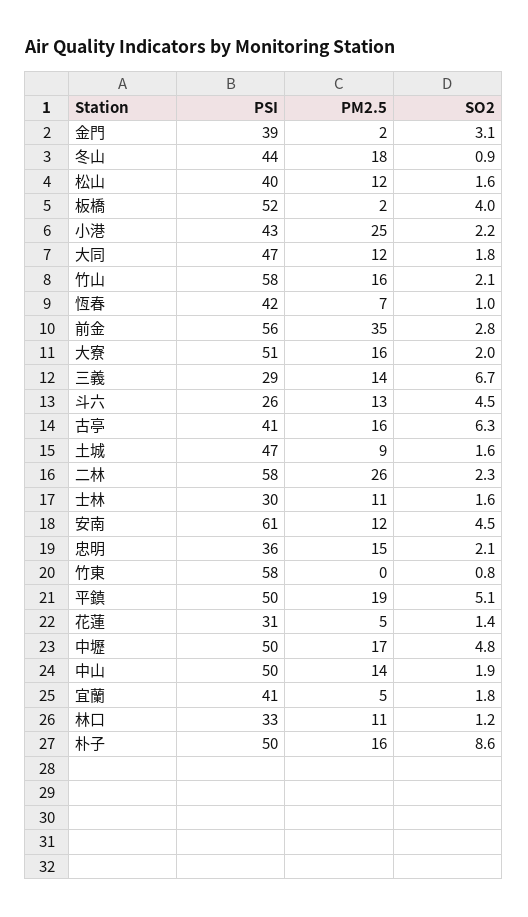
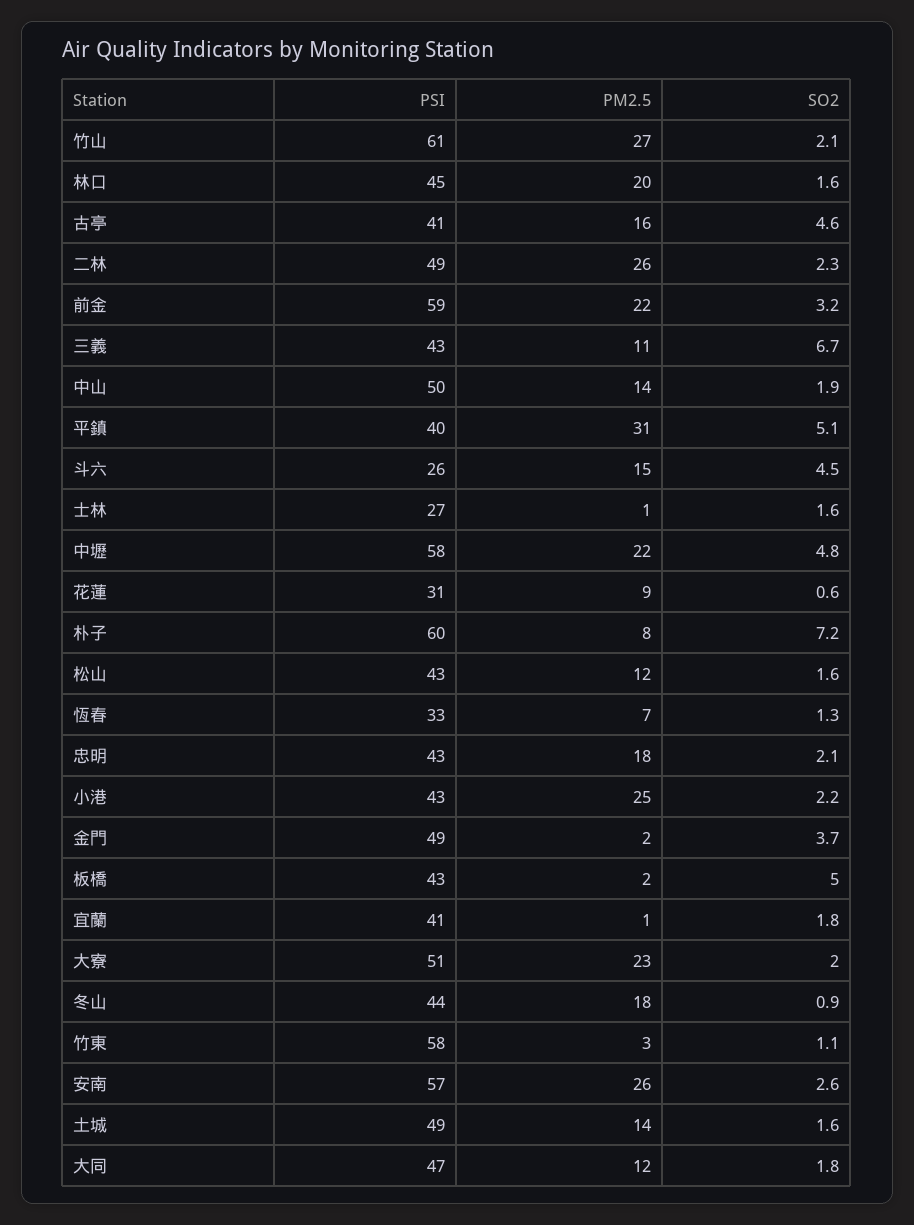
PSI, 金門: 39 -> 49
SO2, 金門: 3.1 -> 3.7
PSI, 松山: 40 -> 43
PSI, 板橋: 52 -> 43
SO2, 板橋: 4 -> 5
PSI, 竹山: 58 -> 61
PM2.5, 竹山: 16 -> 27
PSI, 恆春: 42 -> 33
SO2, 恆春: 1 -> 1.3
PSI, 前金: 56 -> 59
PM2.5, 前金: 35 -> 22
SO2, 前金: 2.8 -> 3.2
PM2.5, 大寮: 16 -> 23
PSI, 三義: 29 -> 43
PM2.5, 三義: 14 -> 11
PM2.5, 斗六: 13 -> 15
SO2, 古亭: 6.3 -> 4.6
PSI, 土城: 47 -> 49
PM2.5, 土城: 9 -> 14
PSI, 二林: 58 -> 49
PSI, 士林: 30 -> 27
PM2.5, 士林: 11 -> 1
PSI, 安南: 61 -> 57
PM2.5, 安南: 12 -> 26
SO2, 安南: 4.5 -> 2.6
PSI, 忠明: 36 -> 43
PM2.5, 忠明: 15 -> 18
PM2.5, 竹東: 0 -> 3
SO2, 竹東: 0.8 -> 1.1
PSI, 平鎮: 50 -> 40
PM2.5, 平鎮: 19 -> 31
PM2.5, 花蓮: 5 -> 9
SO2, 花蓮: 1.4 -> 0.6
PSI, 中壢: 50 -> 58
PM2.5, 中壢: 17 -> 22
PM2.5, 宜蘭: 5 -> 1
PSI, 林口: 33 -> 45
PM2.5, 林口: 11 -> 20
SO2, 林口: 1.2 -> 1.6
PSI, 朴子: 50 -> 60
PM2.5, 朴子: 16 -> 8
SO2, 朴子: 8.6 -> 7.2

